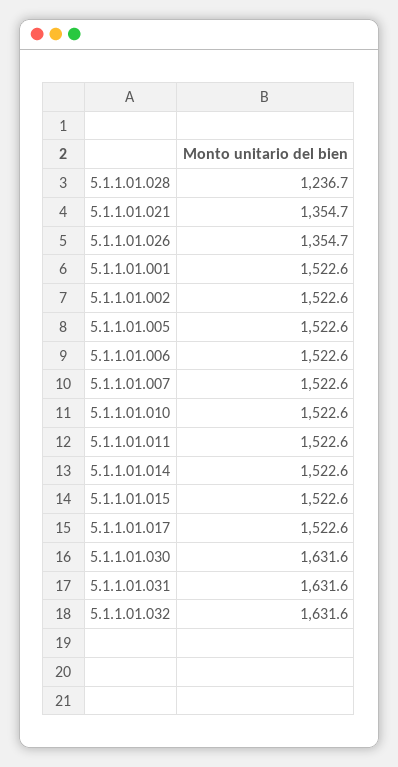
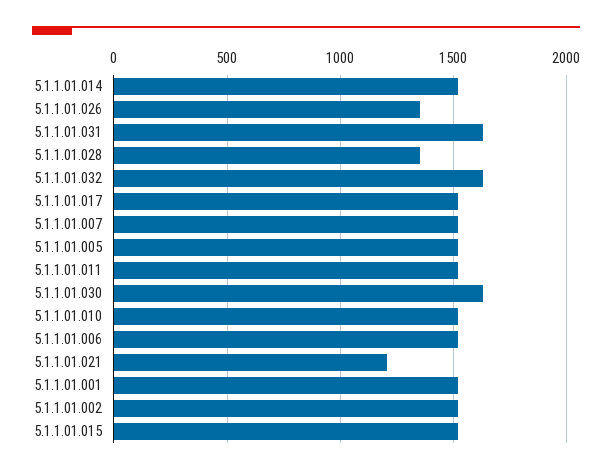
5.1.1.01.028: 1236.7 -> 1350
5.1.1.01.021: 1354.7 -> 1200

